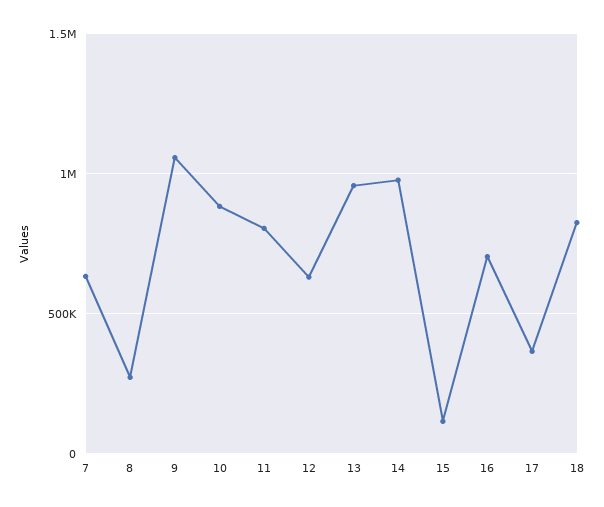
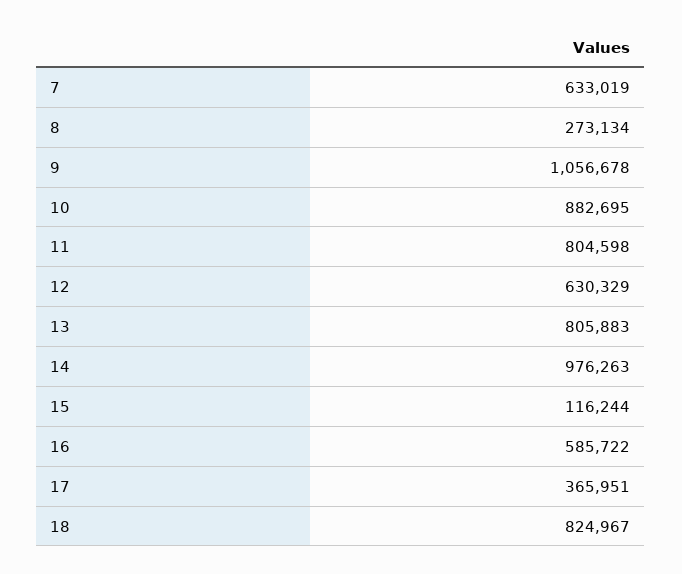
13: 950000 -> 805883
16: 700000 -> 585722

